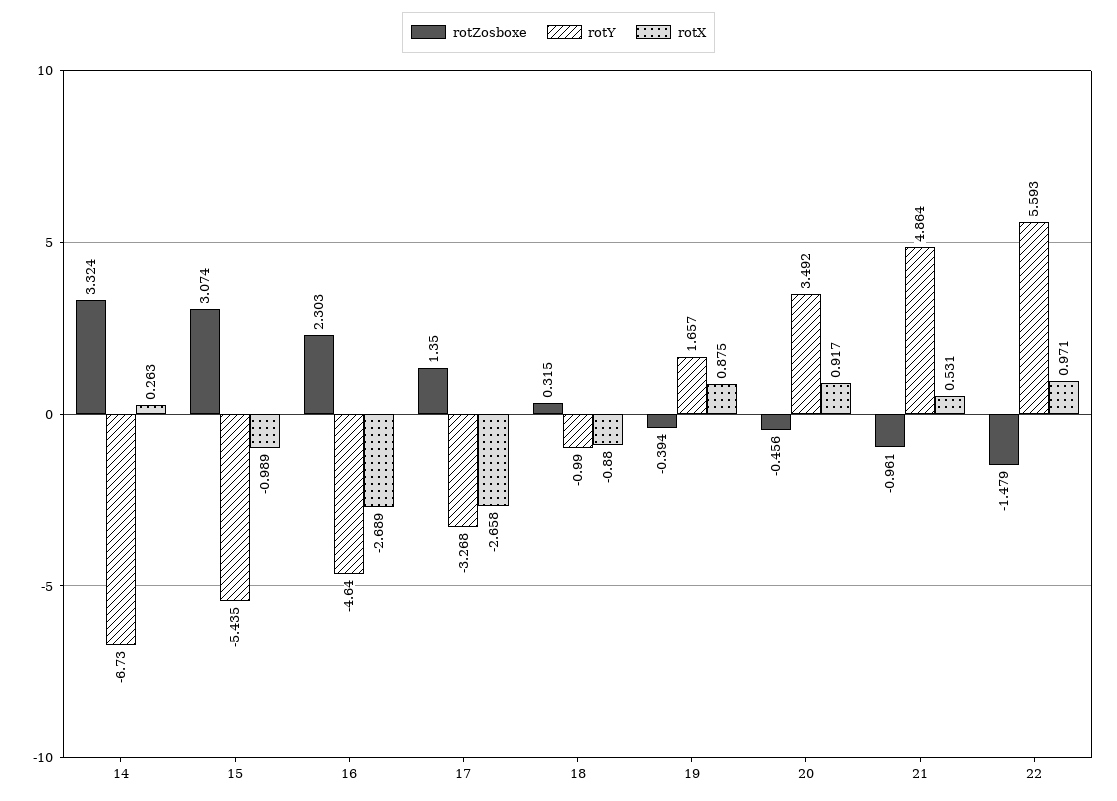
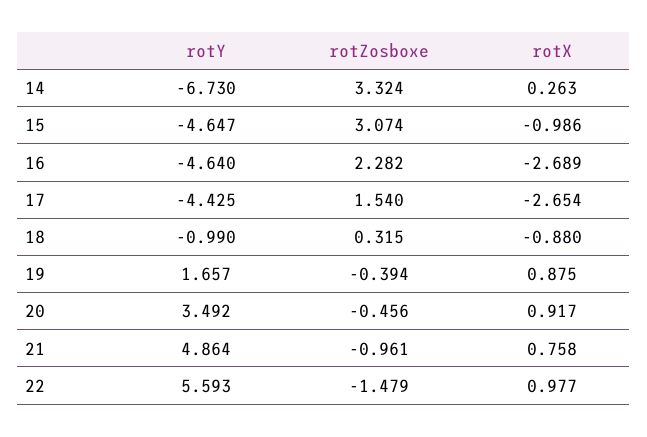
rotY, 15: -5.435 -> -4.647
rotX, 15: -0.989 -> -0.986
rotZosboxe, 16: 2.303 -> 2.282
rotZosboxe, 17: 1.35 -> 1.54
rotY, 17: -3.268 -> -4.425
rotX, 17: -2.658 -> -2.654
rotX, 21: 0.531 -> 0.758
rotX, 22: 0.971 -> 0.977

